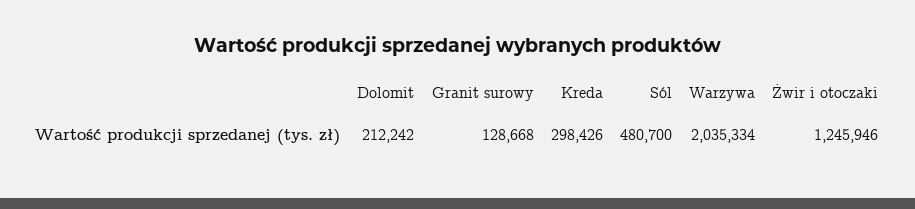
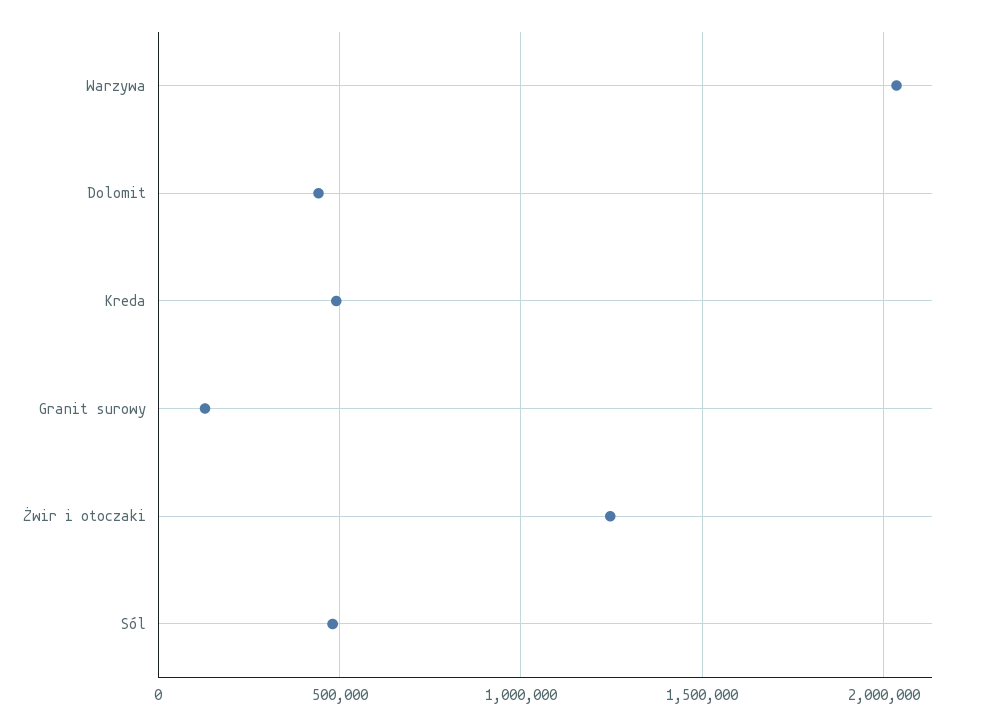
Dolomit: 212242 -> 450000
Kreda: 298426 -> 500000

